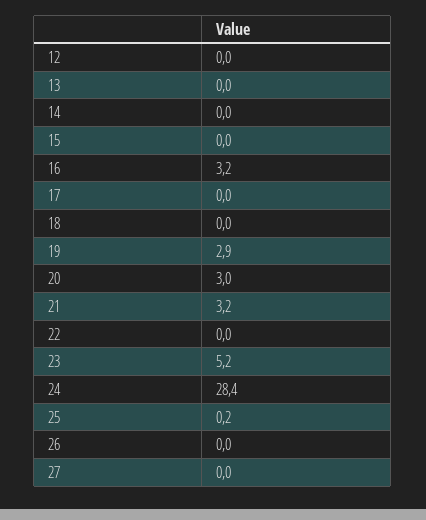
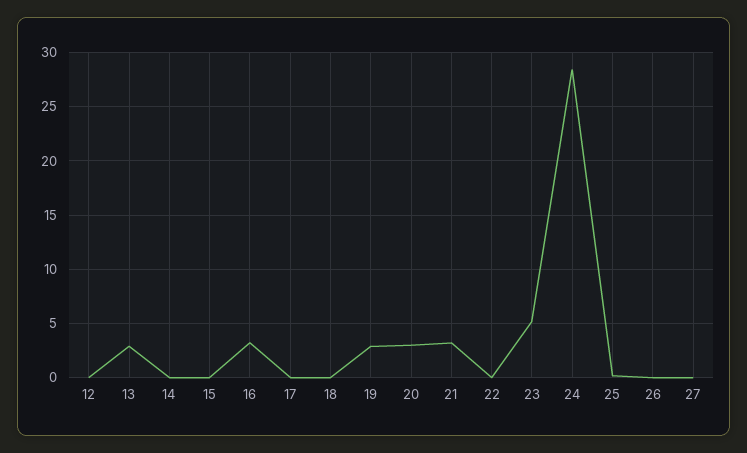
13: 0 -> 3

